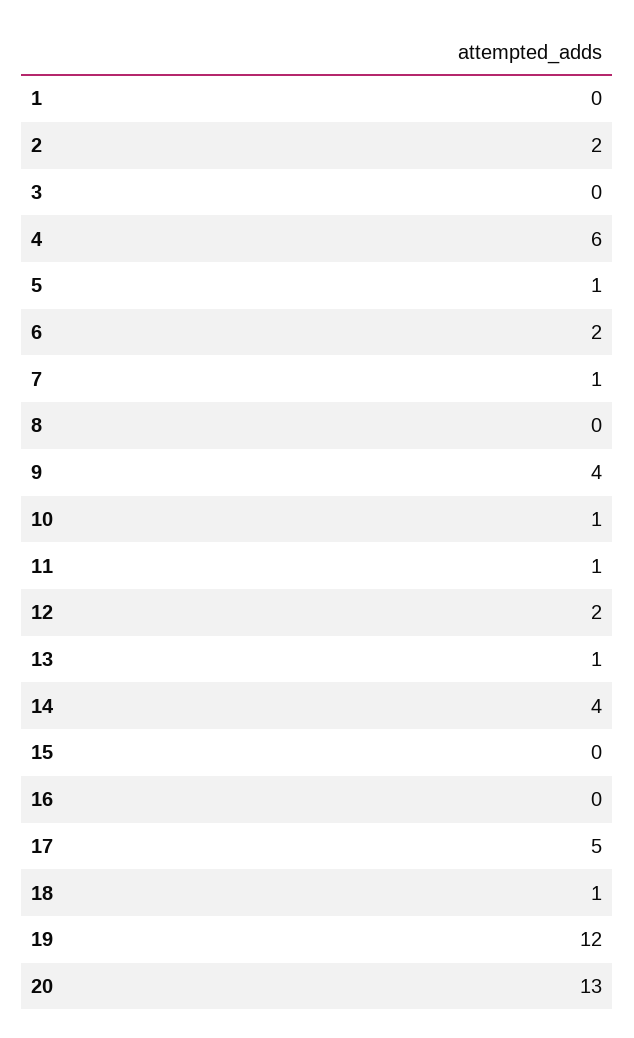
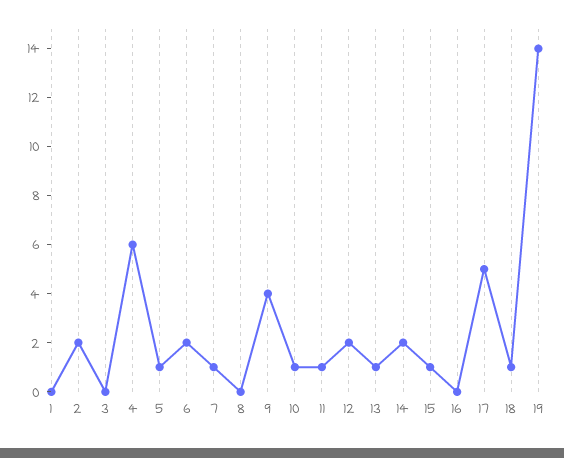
14: 4 -> 2
15: 0 -> 1
19: 12 -> 14
20: 13 -> none

